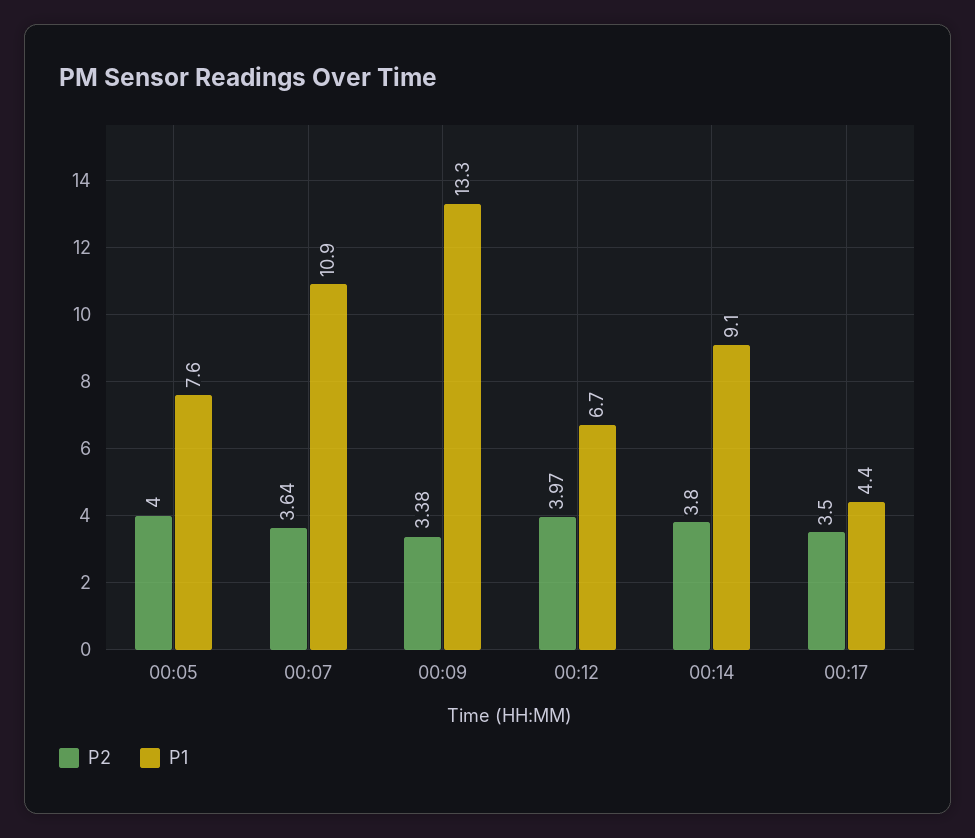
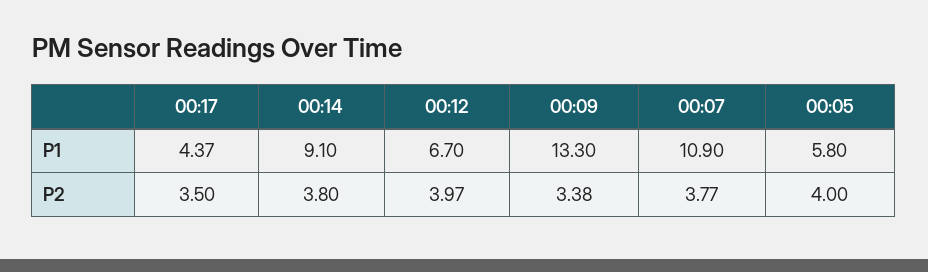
P1, 00:05: 7.6 -> 5.8
P2, 00:07: 3.64 -> 3.77

